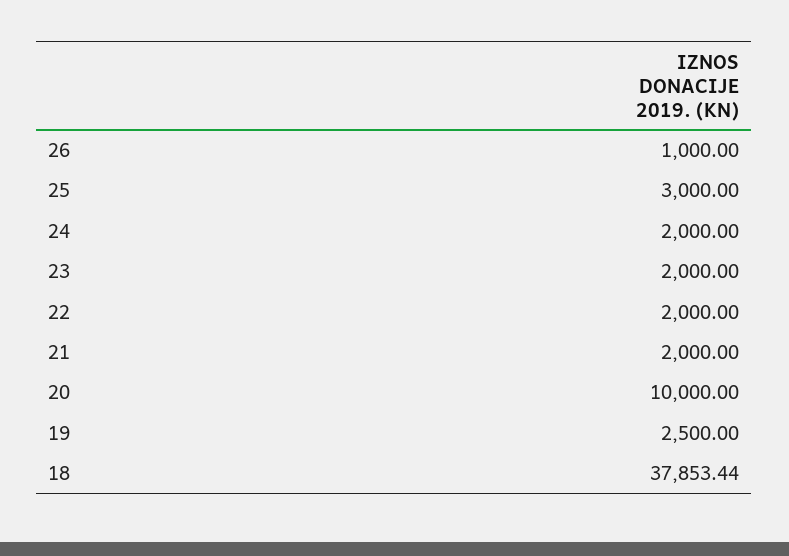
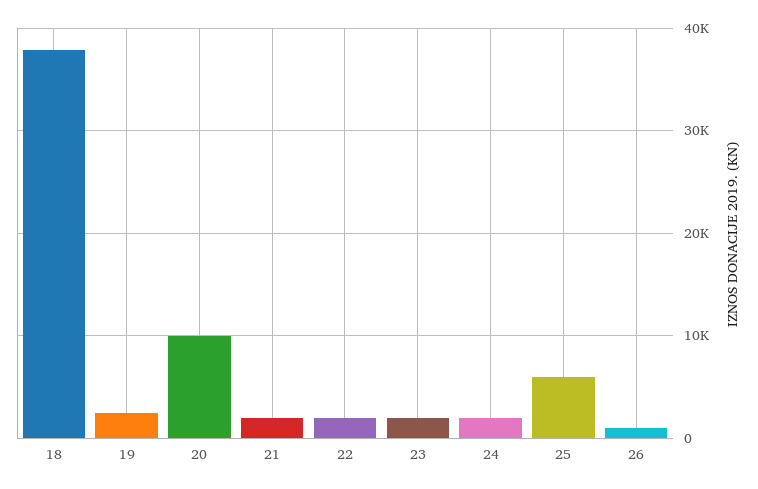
25: 3000 -> 6000

